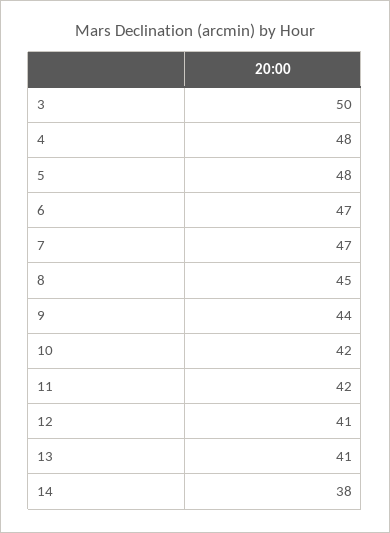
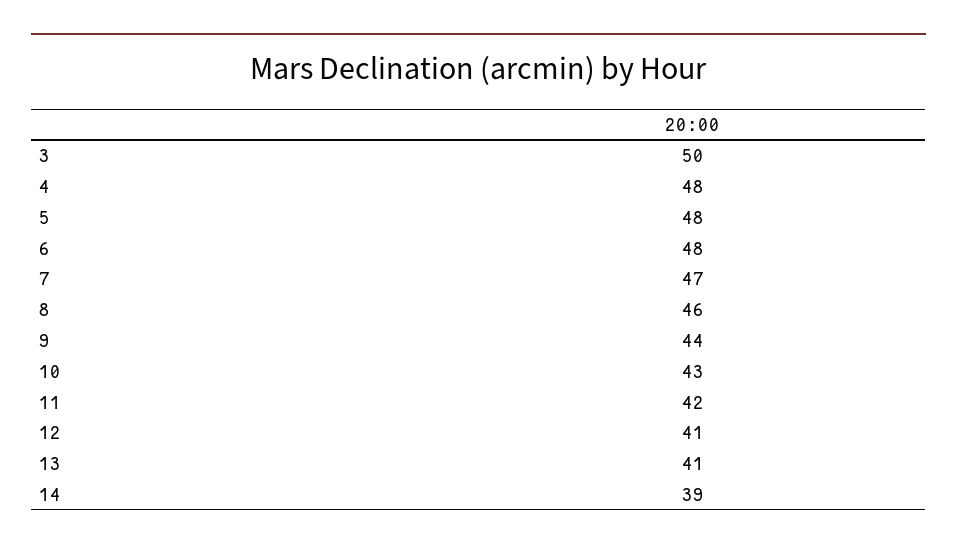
6: 47 -> 48
8: 45 -> 46
10: 42 -> 43
14: 38 -> 39

